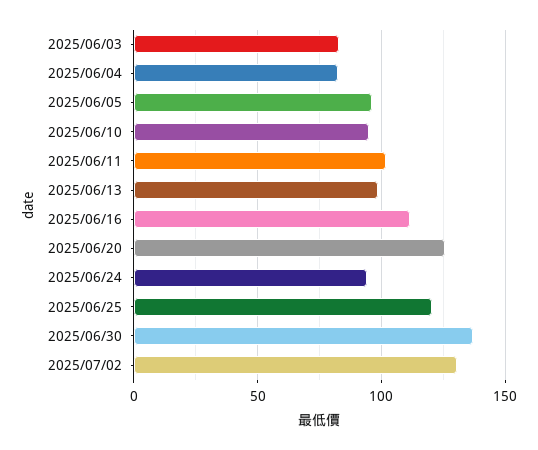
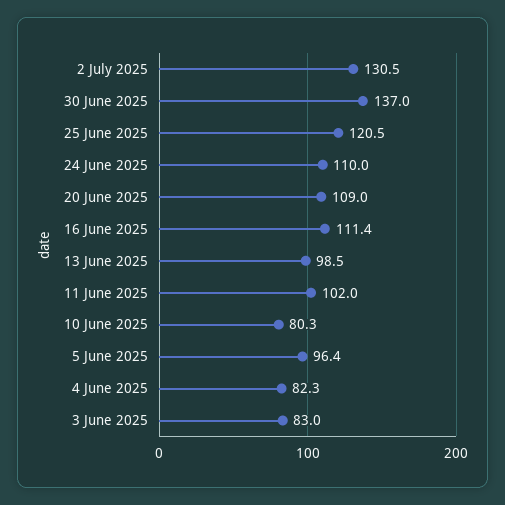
2025/06/10: 95 -> 80.3
2025/06/20: 125 -> 109
2025/06/24: 95 -> 110

